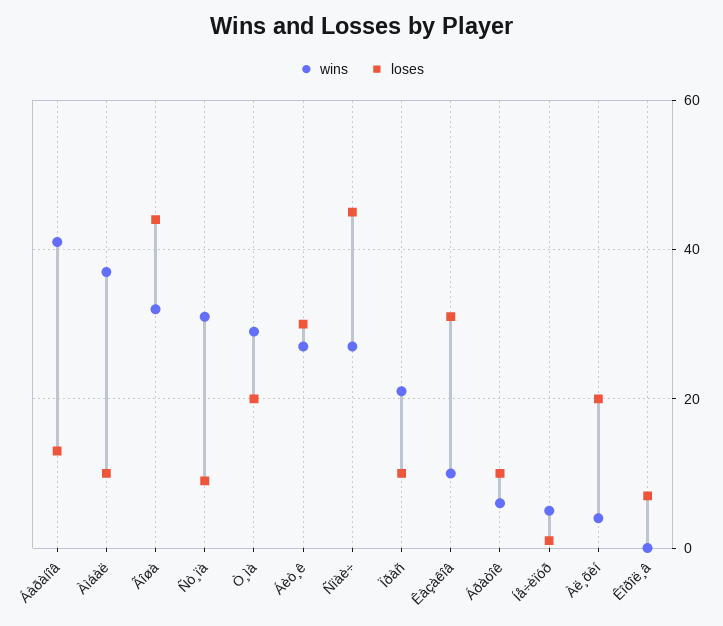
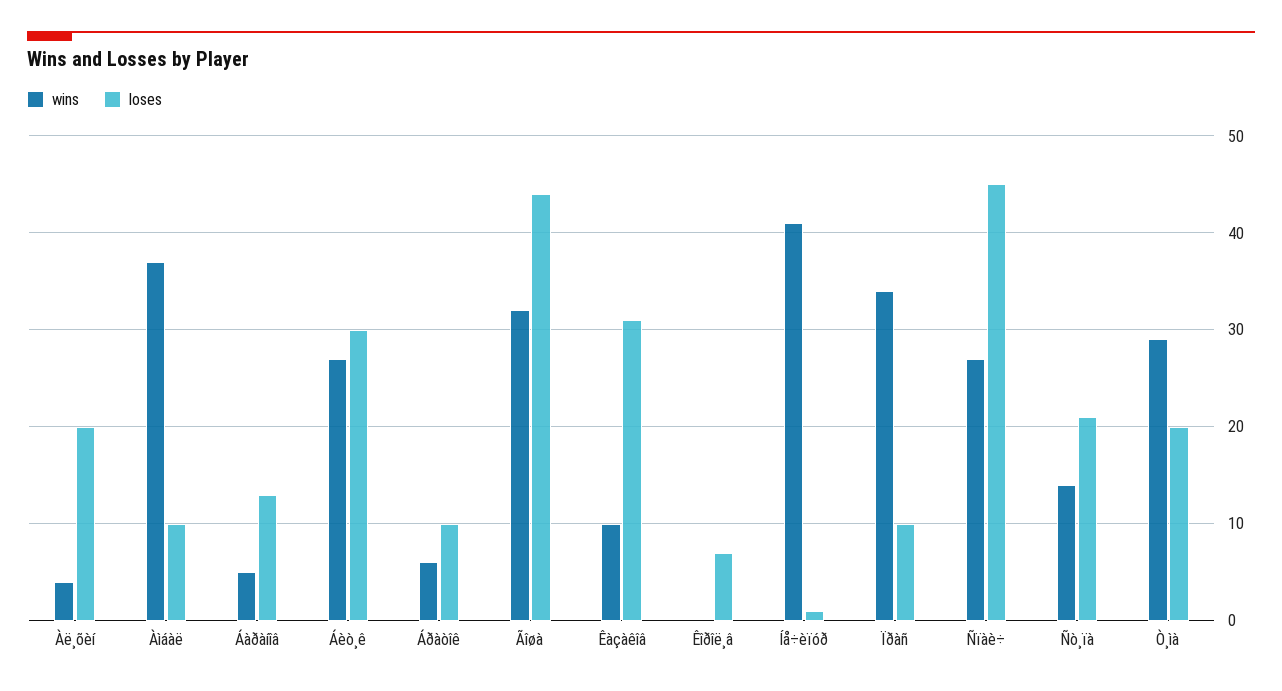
wins, Áàðàíîâ: 40 -> 5
wins, Ñò¸ïà: 30 -> 14
loses, Ñò¸ïà: 10 -> 21
wins, Ïðàñ: 20 -> 34
wins, Íå÷èïóð: 5 -> 41

